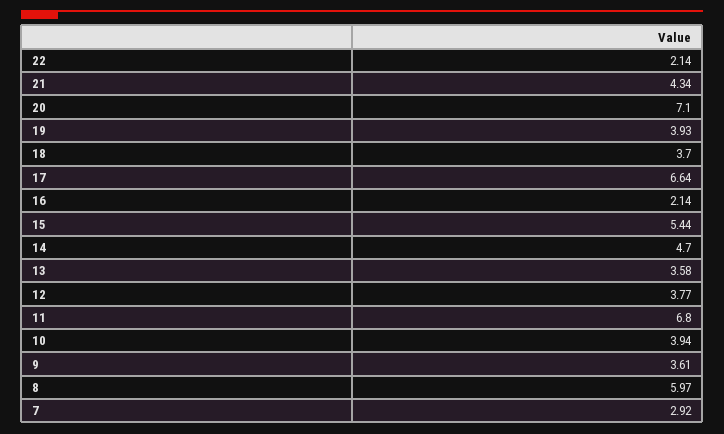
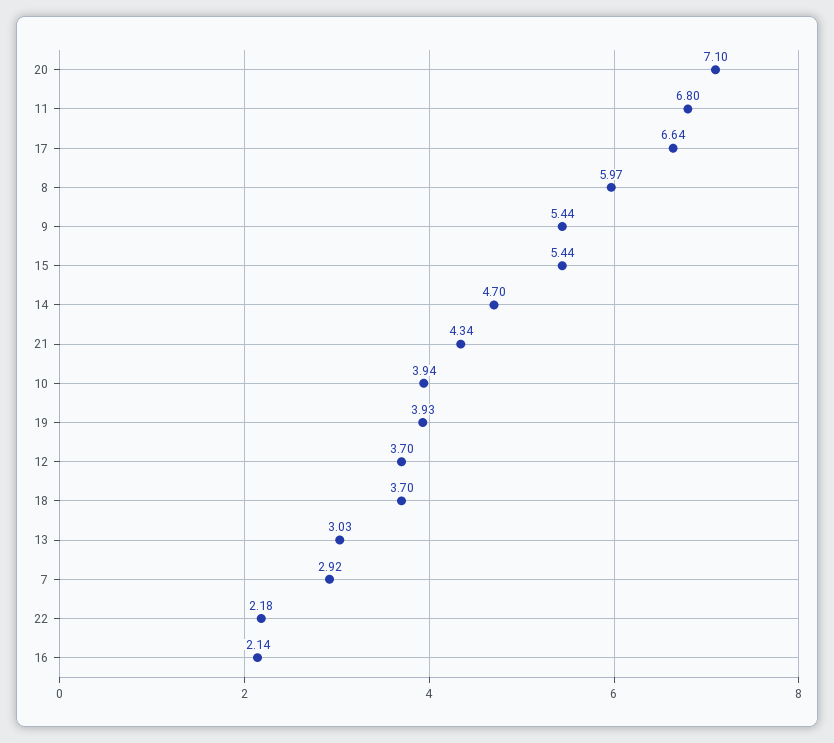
22: 2.14 -> 2.18
13: 3.58 -> 3.03
12: 3.77 -> 3.7
9: 3.61 -> 5.44

